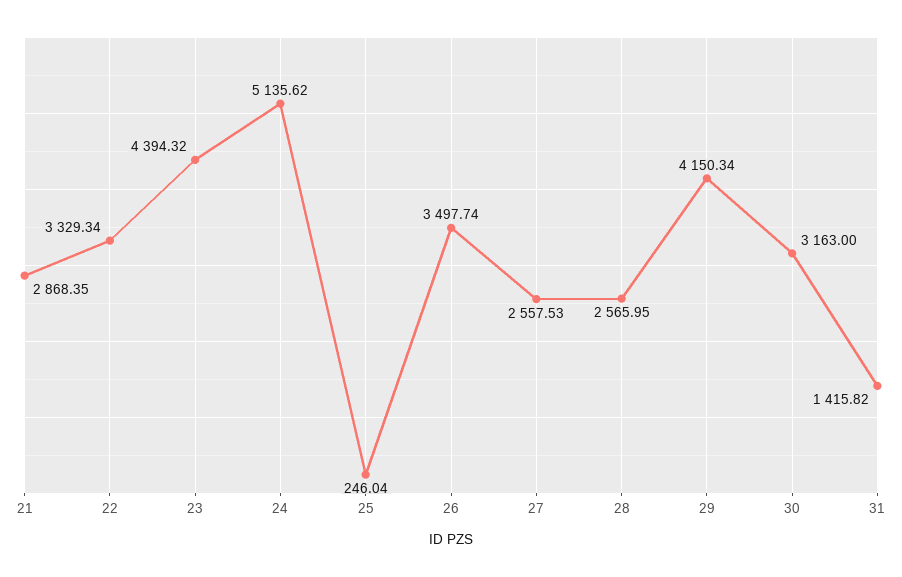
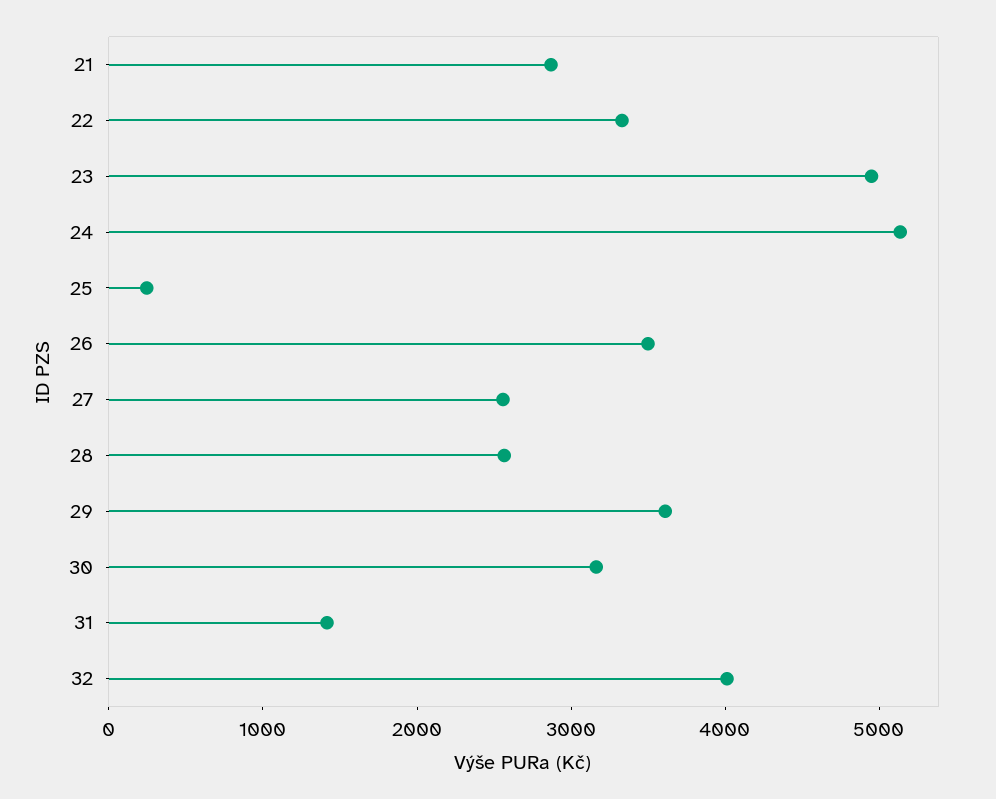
23: 4394.32 -> 5000
29: 4150.34 -> 3600
32: none -> 4000

